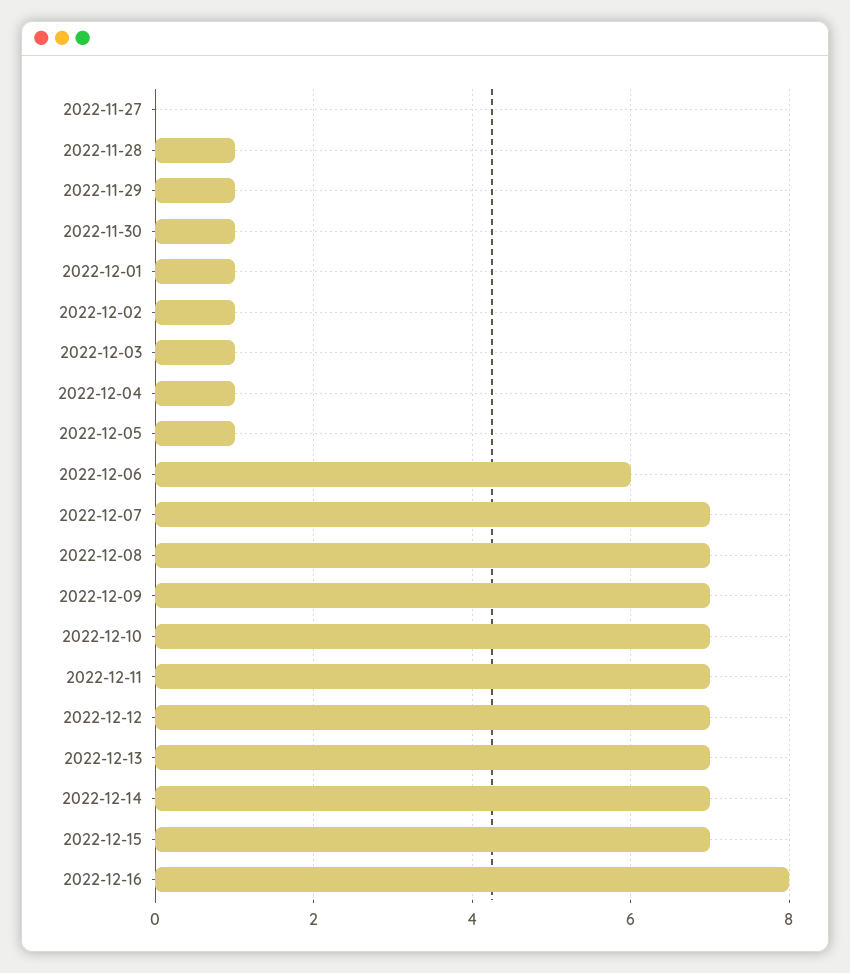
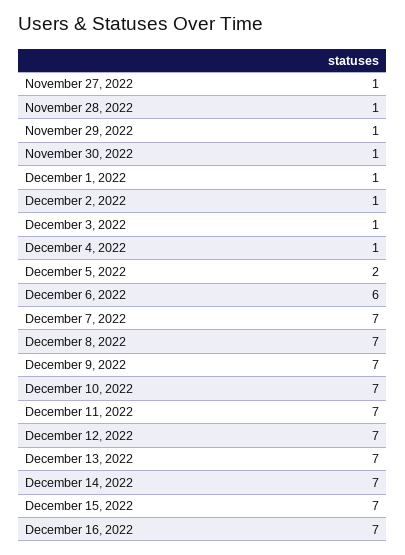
2022-11-27: 0 -> 1
2022-12-05: 1 -> 2
2022-12-16: 8 -> 7

